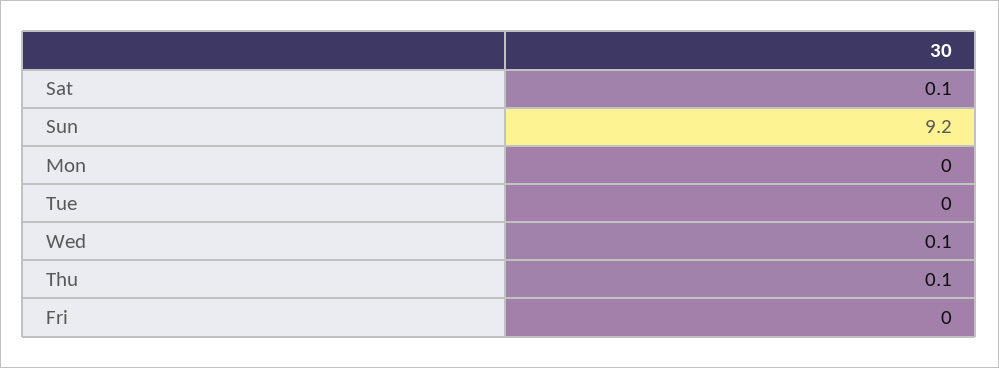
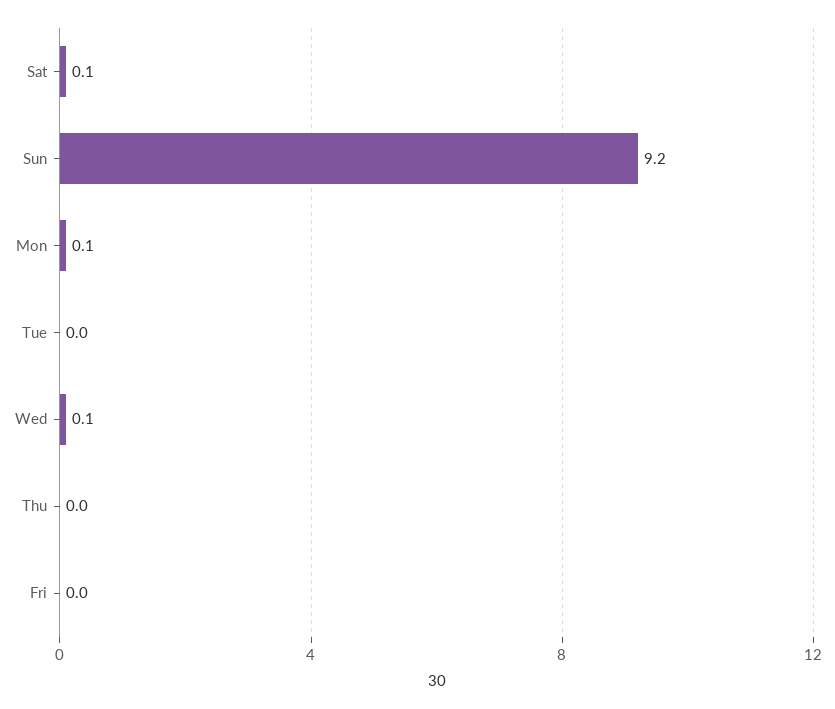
Mon: 0 -> 0.1
Thu: 0.1 -> 0

